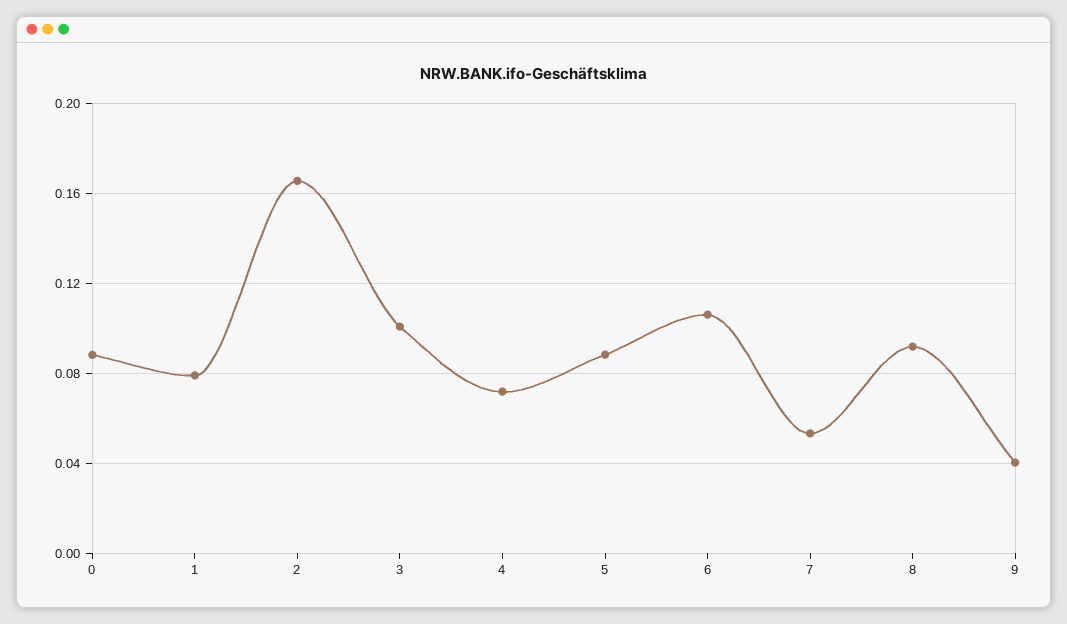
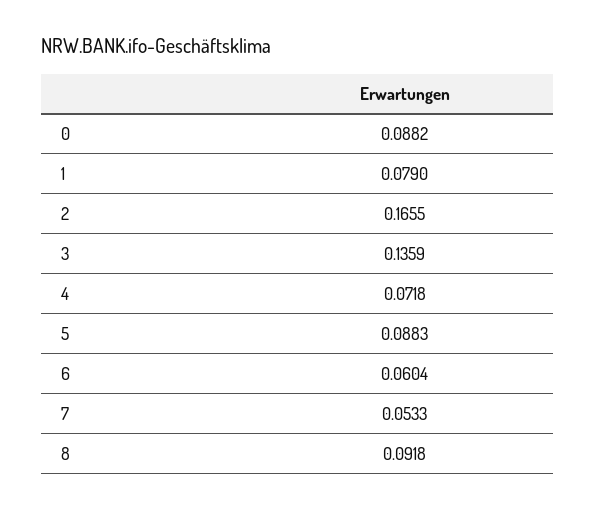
3: 0.1 -> 0.1359
6: 0.105 -> 0.0604
9: 0.04 -> none

